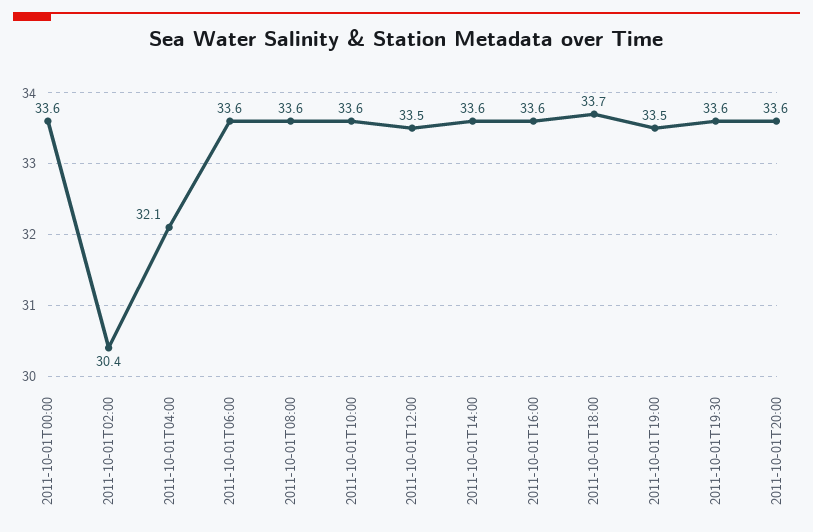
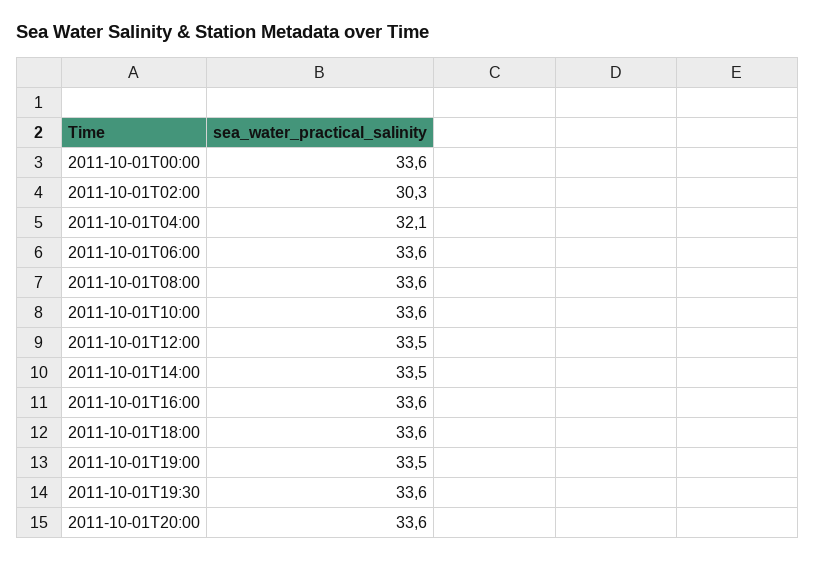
2011-10-01T02:00: 30.4 -> 30.3
2011-10-01T14:00: 33.6 -> 33.5
2011-10-01T18:00: 33.7 -> 33.6

